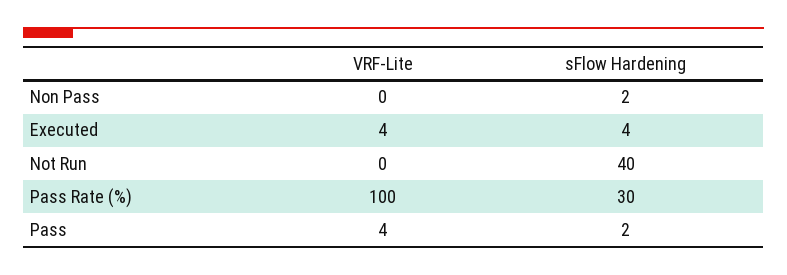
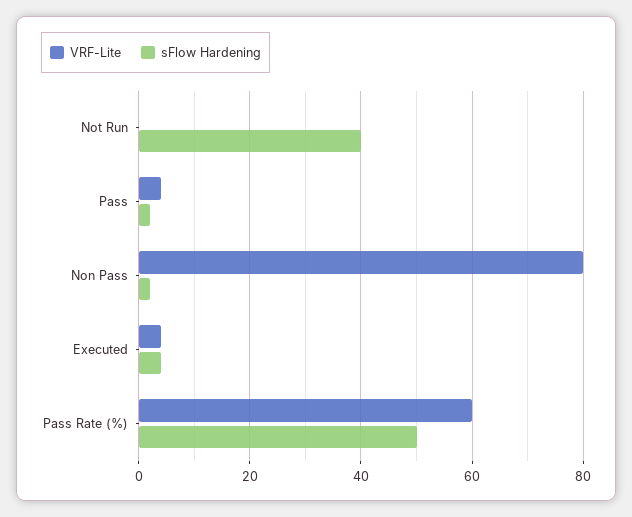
VRF-Lite, Non Pass: 0 -> 80
VRF-Lite, Pass Rate (%): 100 -> 60
sFlow Hardening, Pass Rate (%): 30 -> 50

